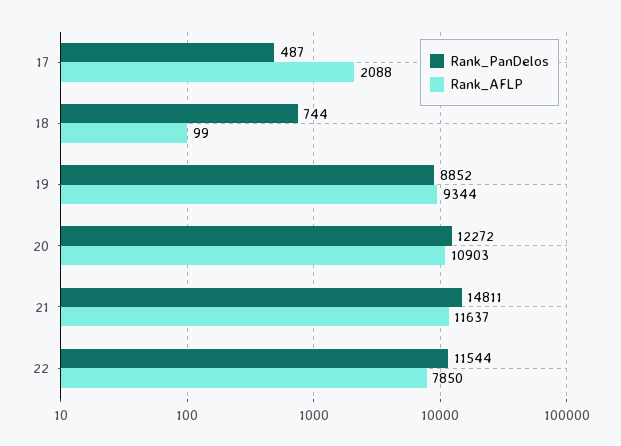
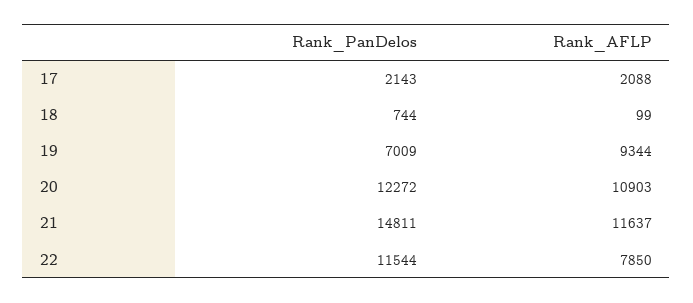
Rank_PanDelos, 17: 487 -> 2143
Rank_PanDelos, 19: 8852 -> 7009

